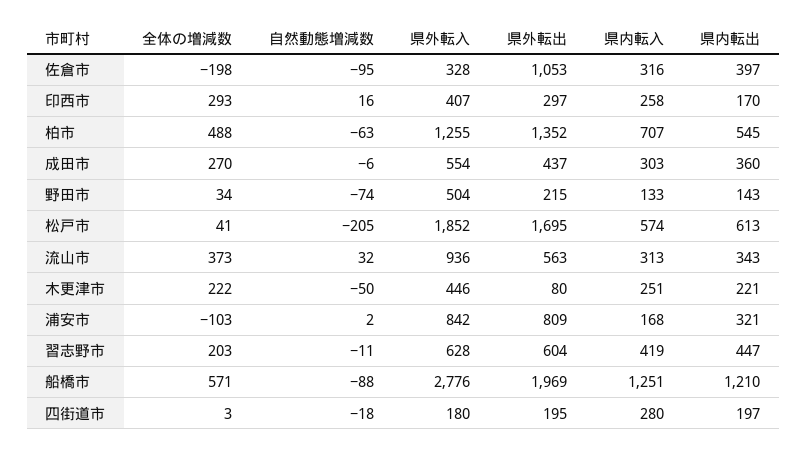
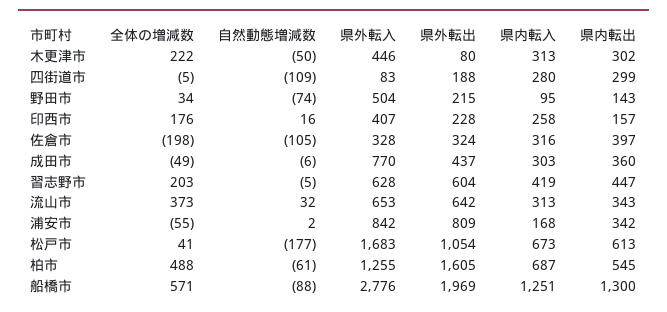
自然動態増減数, 佐倉市: -95 -> -105
県外転出, 佐倉市: 1053 -> 324
全体の増減数, 印西市: 293 -> 176
県外転出, 印西市: 297 -> 228
県内転出, 印西市: 170 -> 157
自然動態増減数, 柏市: -63 -> -61
県外転出, 柏市: 1352 -> 1605
県内転入, 柏市: 707 -> 687
全体の増減数, 成田市: 270 -> -49
県外転入, 成田市: 554 -> 770
県内転入, 野田市: 133 -> 95
自然動態増減数, 松戸市: -205 -> -177
県外転入, 松戸市: 1852 -> 1683
県外転出, 松戸市: 1695 -> 1054
県内転入, 松戸市: 574 -> 673
県外転入, 流山市: 936 -> 653
県外転出, 流山市: 563 -> 642
県内転入, 木更津市: 251 -> 313
県内転出, 木更津市: 221 -> 302
全体の増減数, 浦安市: -103 -> -55
県内転出, 浦安市: 321 -> 342
自然動態増減数, 習志野市: -11 -> -5
県内転出, 船橋市: 1210 -> 1300
全体の増減数, 四街道市: 3 -> -5
自然動態増減数, 四街道市: -18 -> -109
県外転入, 四街道市: 180 -> 83
県外転出, 四街道市: 195 -> 188
県内転出, 四街道市: 197 -> 299

